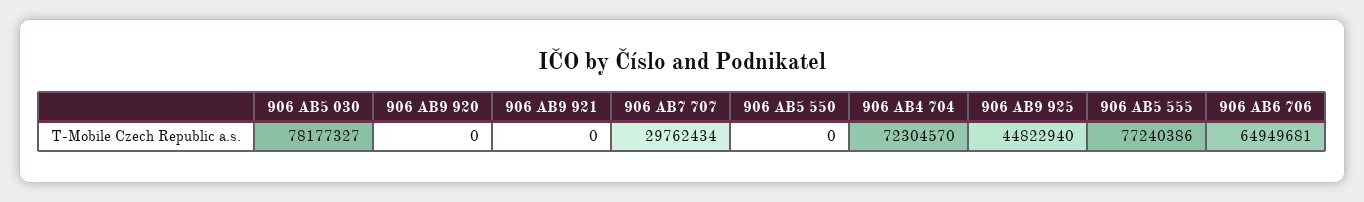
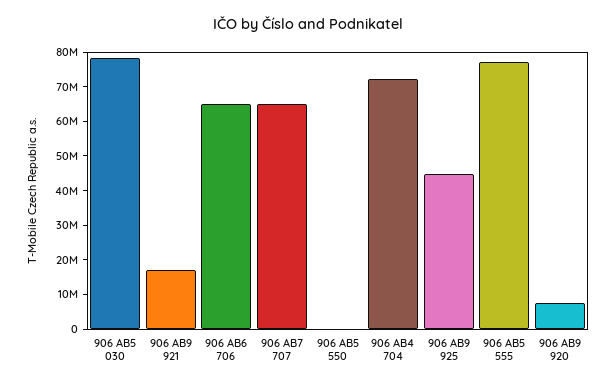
906 AB9 920: 0 -> 7500000
906 AB9 921: 0 -> 17500000
906 AB7 707: 29762434 -> 65000000

